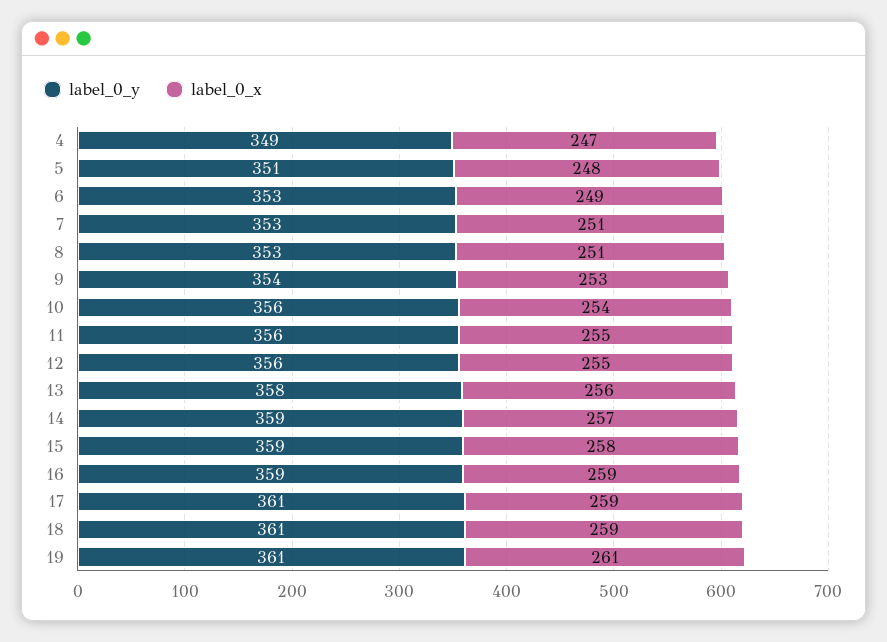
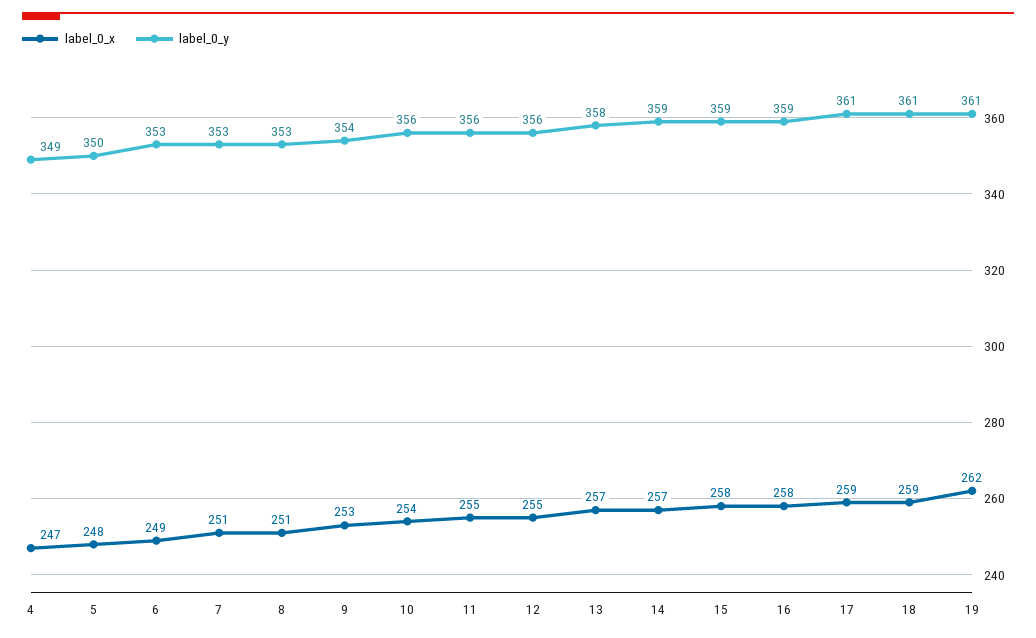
label_0_y, 5: 351 -> 350
label_0_x, 13: 256 -> 257
label_0_x, 16: 259 -> 258
label_0_x, 19: 261 -> 262

